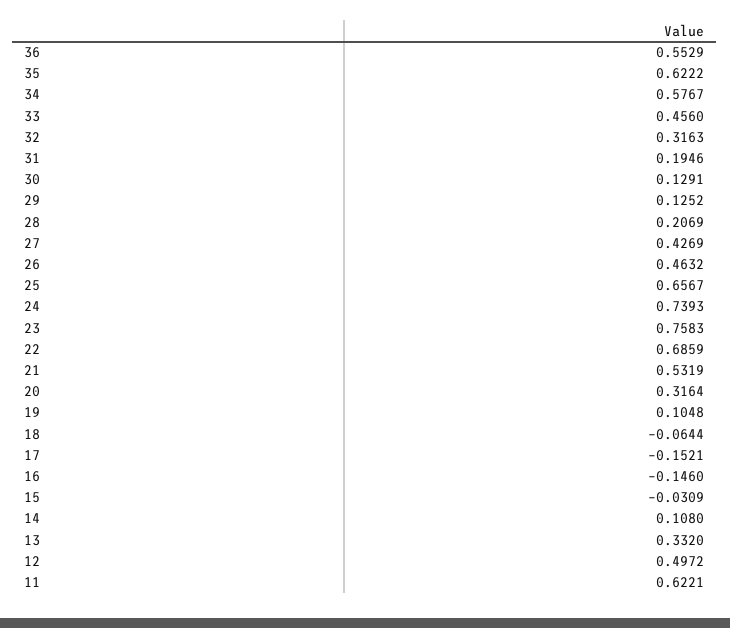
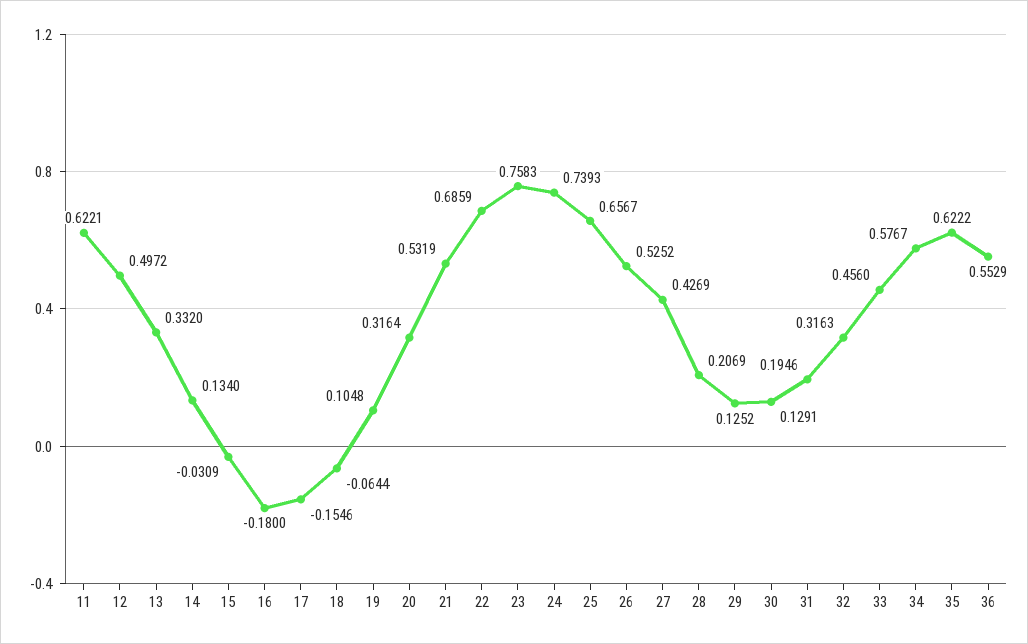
26: 0.4632 -> 0.5252
17: -0.1521 -> -0.1546
16: -0.146 -> -0.18
14: 0.108 -> 0.134

